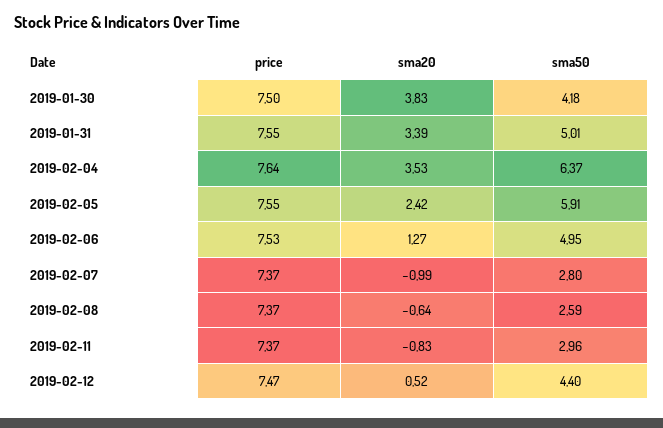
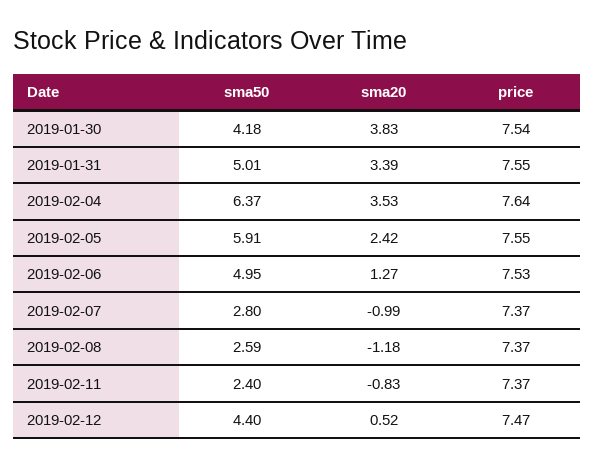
price, 2019-01-30: 7.5 -> 7.54
sma20, 2019-02-08: -0.64 -> -1.18
sma50, 2019-02-11: 2.96 -> 2.4

